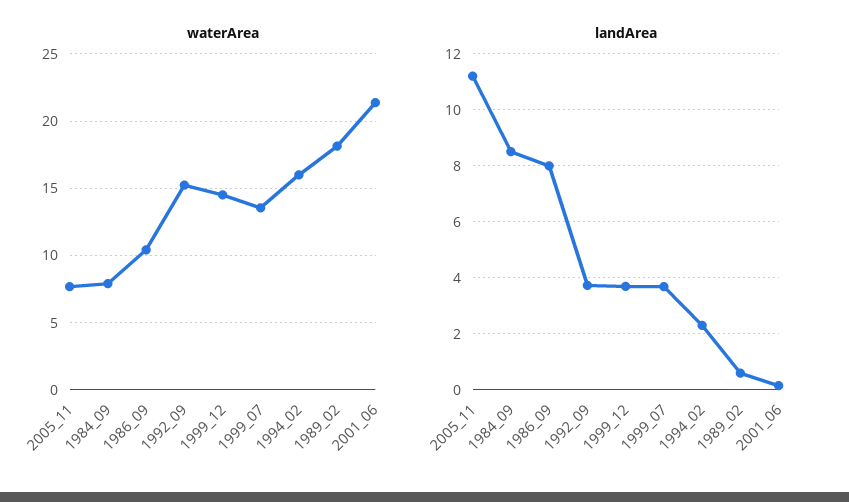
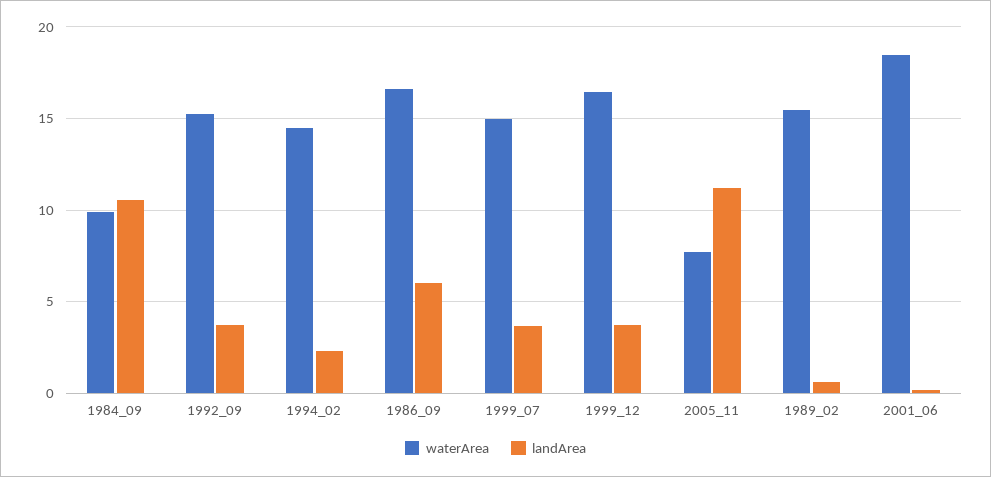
waterArea, 1984_09: 8 -> 10
waterArea, 1986_09: 10.5 -> 16.5
waterArea, 1999_12: 14.5 -> 16.5
waterArea, 1999_07: 13.5 -> 15
waterArea, 1994_02: 16 -> 14.5
waterArea, 1989_02: 18 -> 15.5
waterArea, 2001_06: 21.5 -> 18.5
landArea, 1984_09: 8.5 -> 10.5
landArea, 1986_09: 8 -> 6

